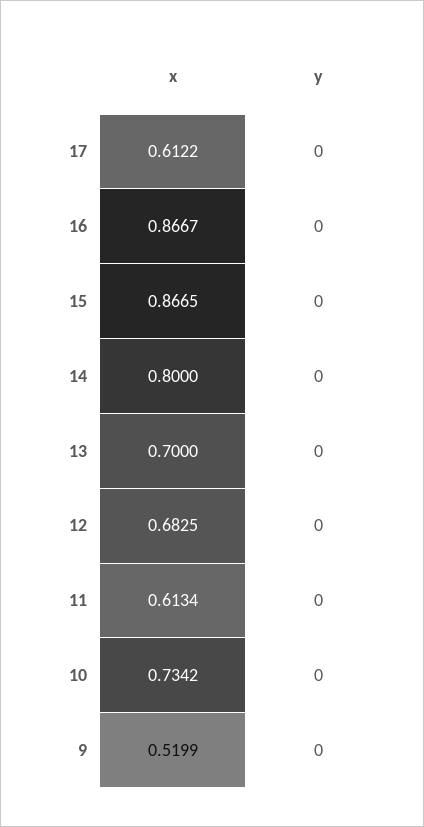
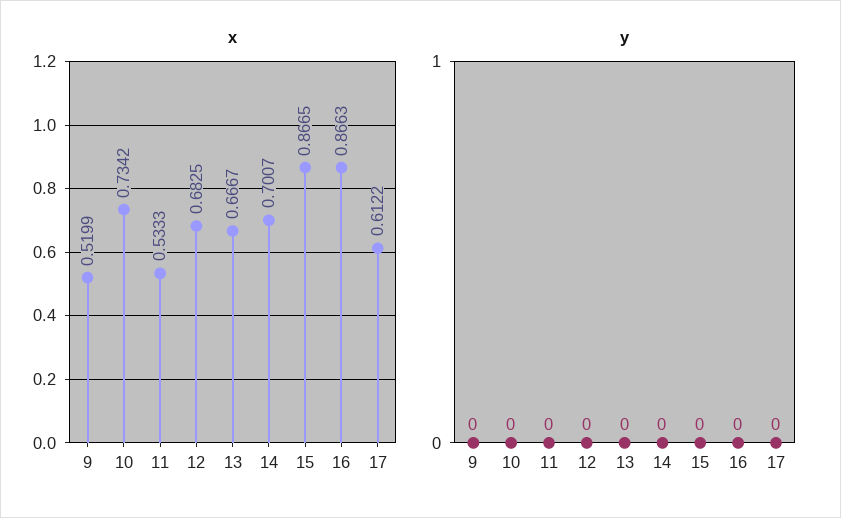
x, 16: 0.8667 -> 0.8663
x, 14: 0.8 -> 0.7007
x, 13: 0.7 -> 0.6667
x, 11: 0.6134 -> 0.5333

